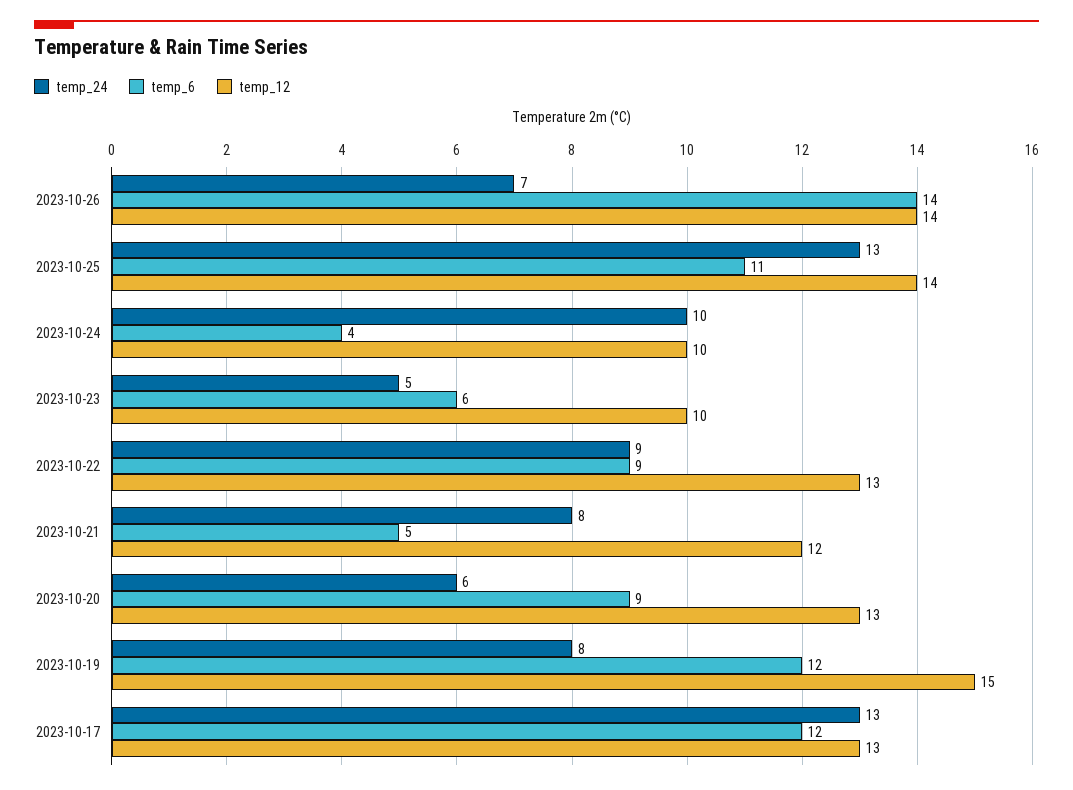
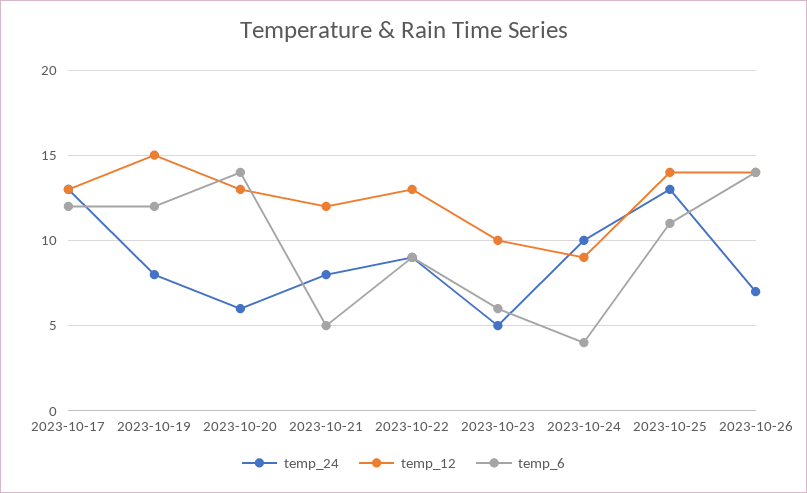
temp_12, 2023-10-24: 10 -> 9
temp_6, 2023-10-20: 9 -> 14

